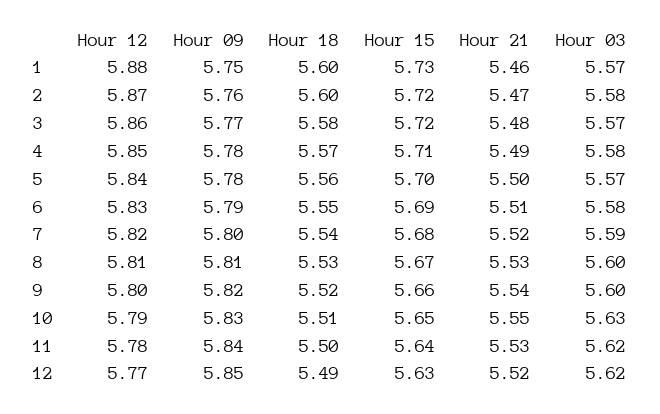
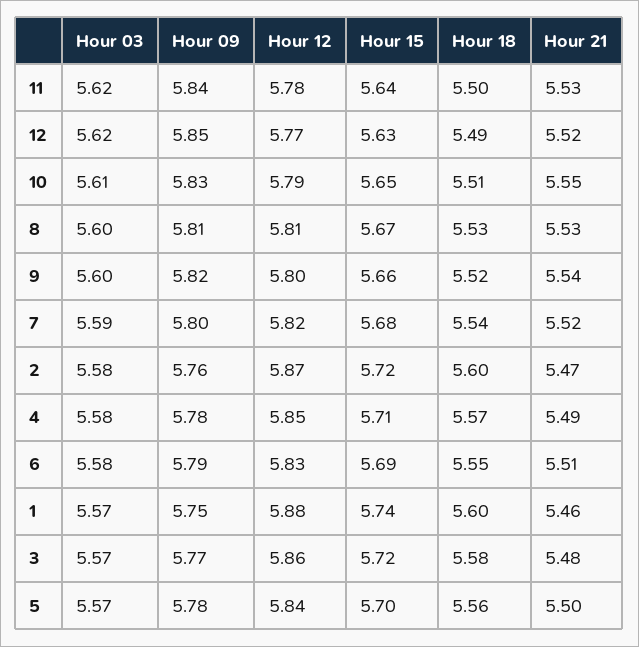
Hour 15, 1: 5.73 -> 5.74
Hour 03, 10: 5.63 -> 5.61

